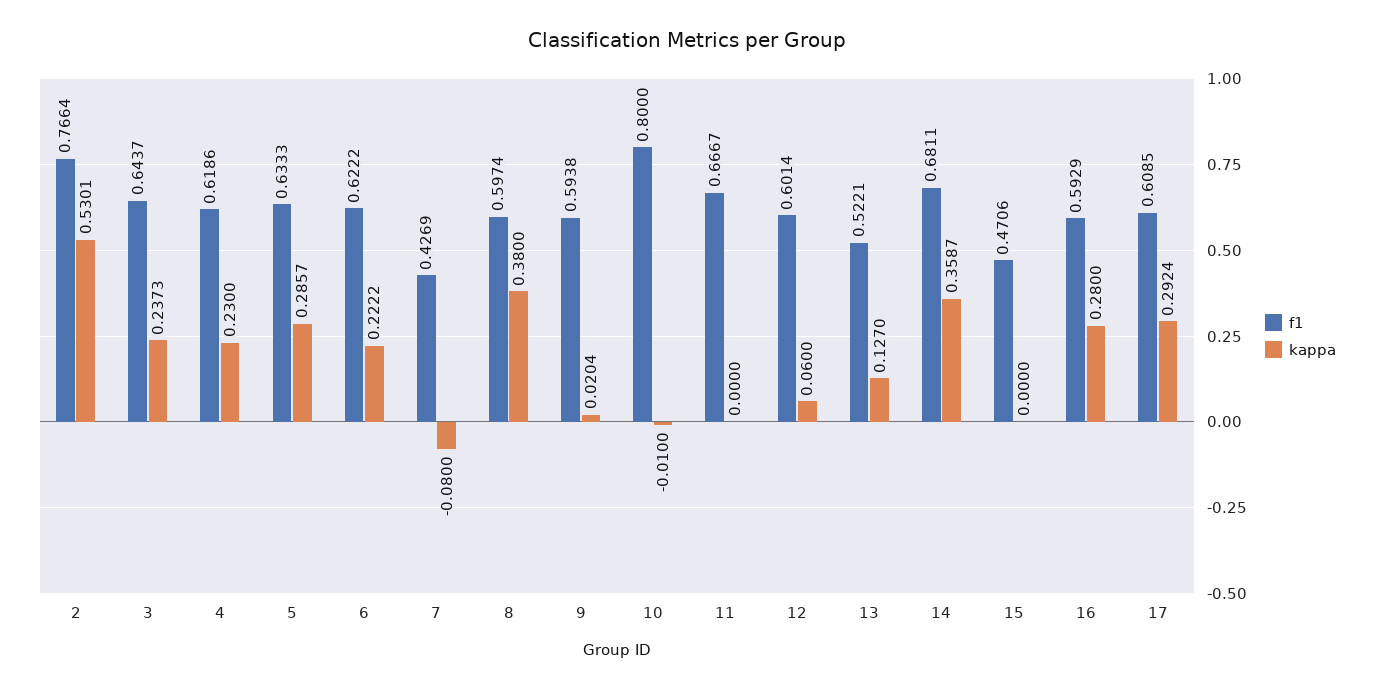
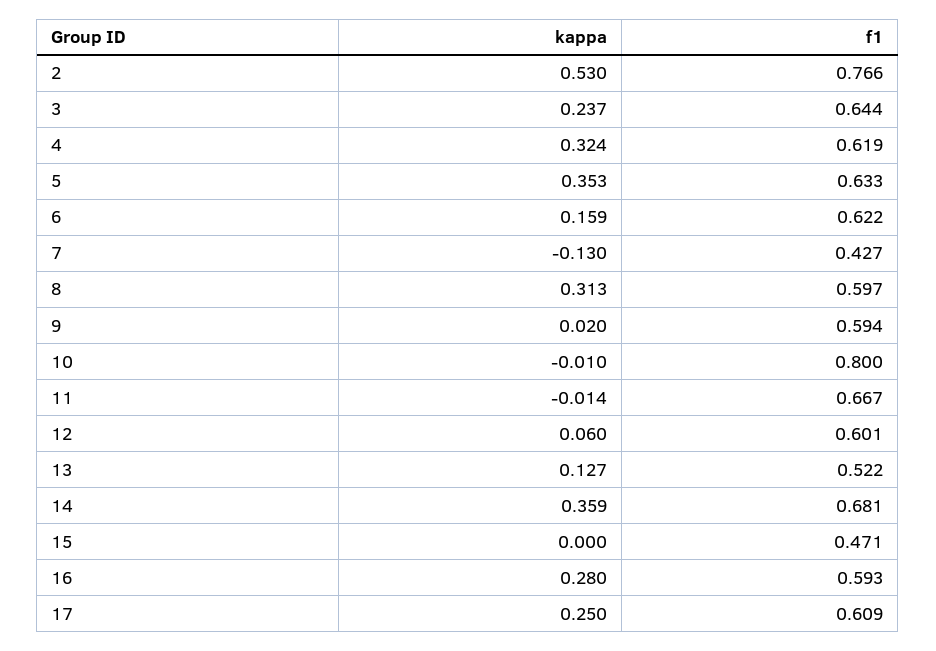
kappa, 4: 0.23 -> 0.324
kappa, 5: 0.2857 -> 0.353
kappa, 6: 0.2222 -> 0.159
kappa, 7: -0.08 -> -0.13
kappa, 8: 0.38 -> 0.313
kappa, 11: 0 -> -0.014
kappa, 17: 0.2924 -> 0.25

